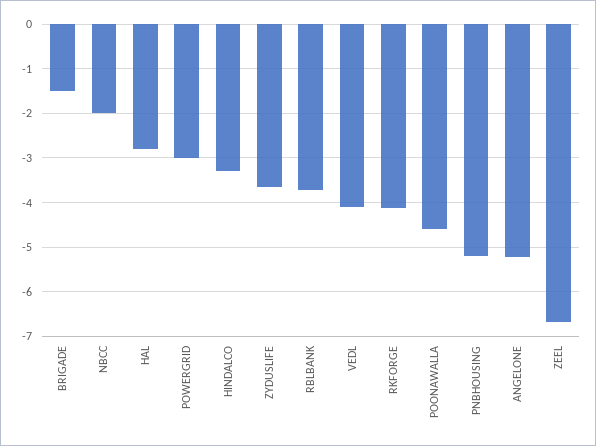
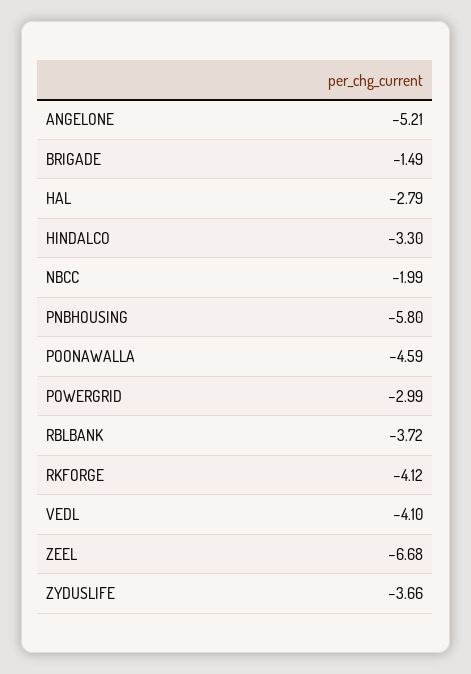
PNBHOUSING: -5.2 -> -5.8

